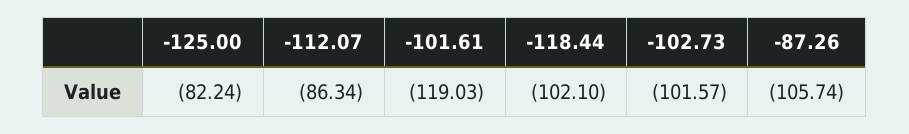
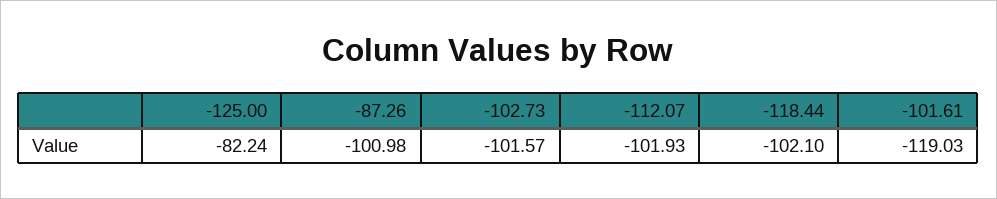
-112.07: -86.34 -> -101.93
-87.26: -105.74 -> -100.98

